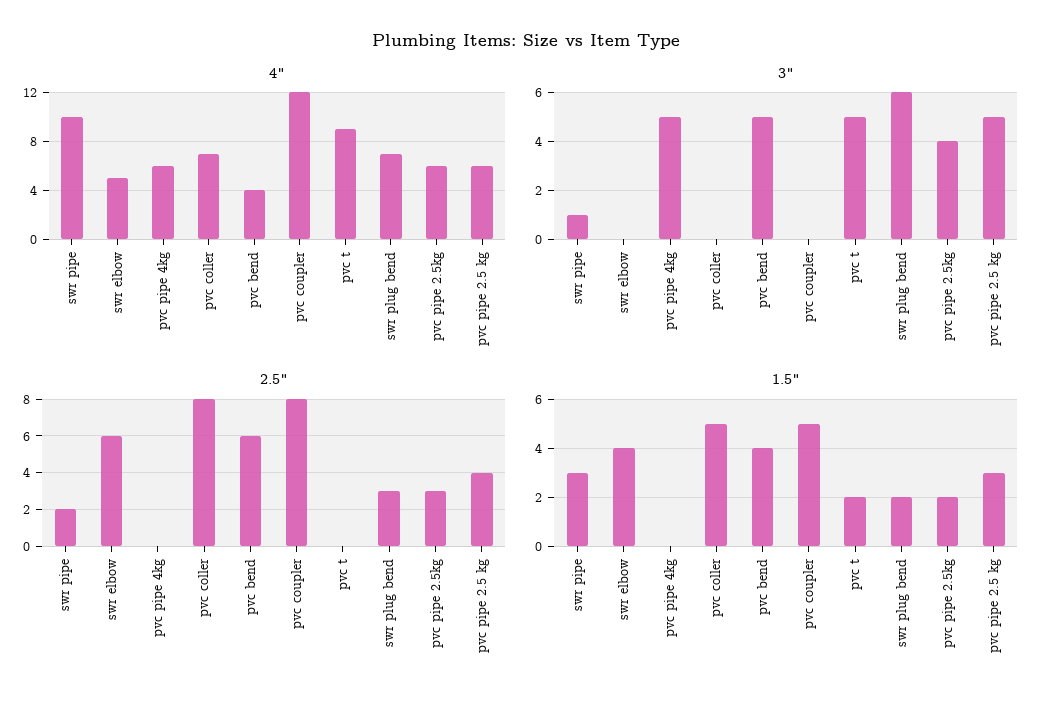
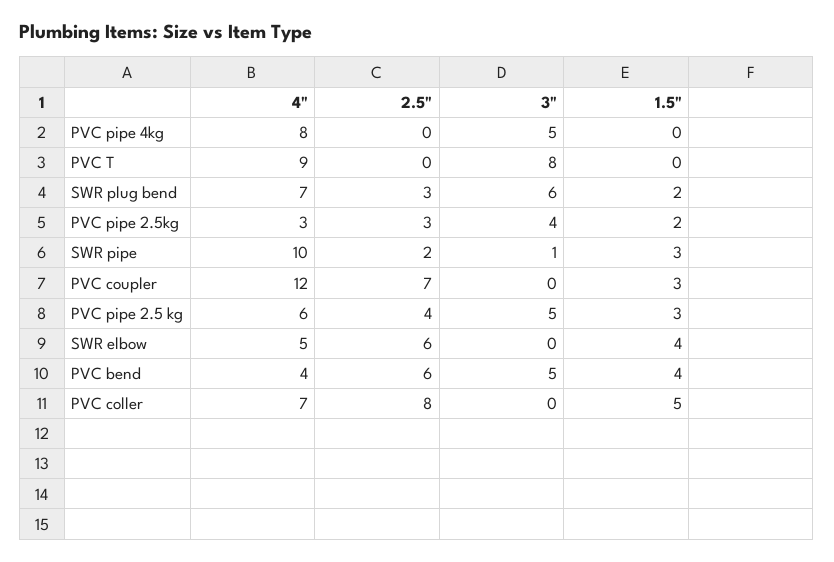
4", pvc pipe 4kg: 6 -> 8
4", pvc pipe 2.5kg: 6 -> 3
3", pvc t: 5 -> 8
2.5", pvc coupler: 8 -> 7
1.5", pvc coupler: 5 -> 3
1.5", pvc t: 2 -> 0

